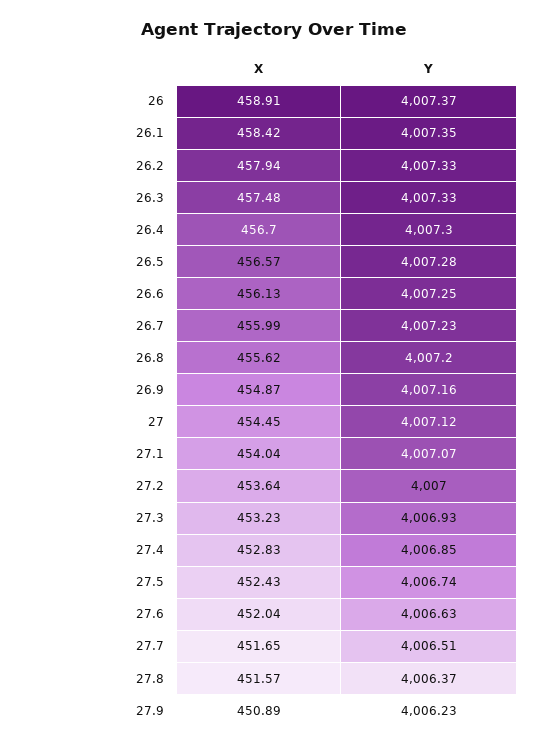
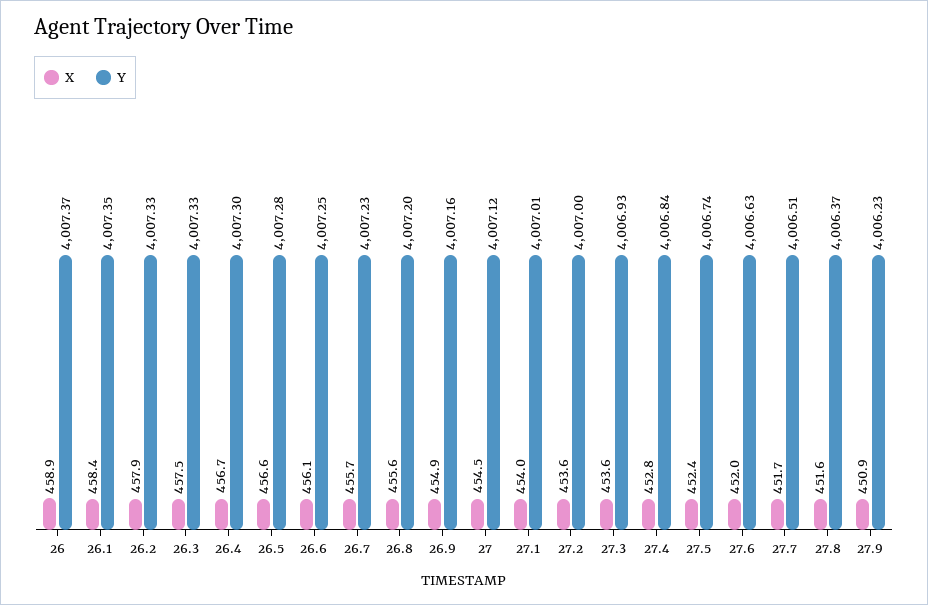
X, 26.7: 455.99 -> 455.7
Y, 27.1: 4007.07 -> 4007.01
X, 27.3: 453.23 -> 453.6
Y, 27.4: 4006.85 -> 4006.84

